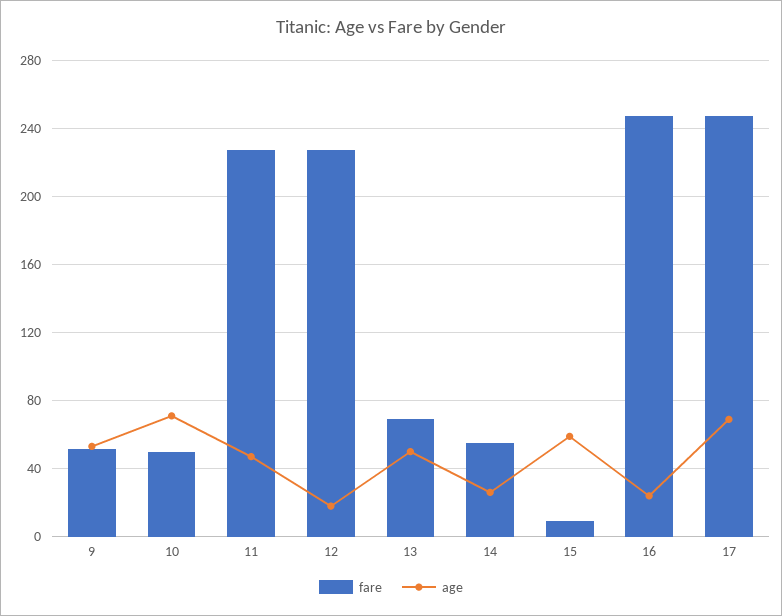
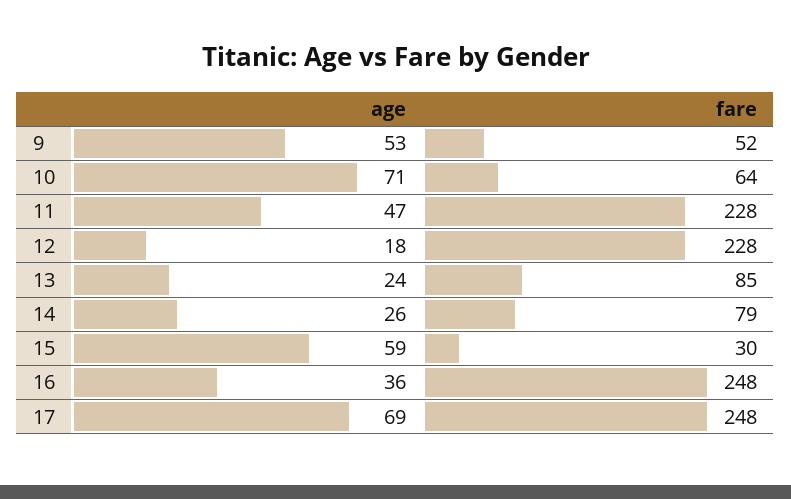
fare, 10: 50 -> 64
fare, 13: 70 -> 85
age, 13: 50 -> 24
fare, 14: 55 -> 79
fare, 15: 10 -> 30
age, 16: 25 -> 36

